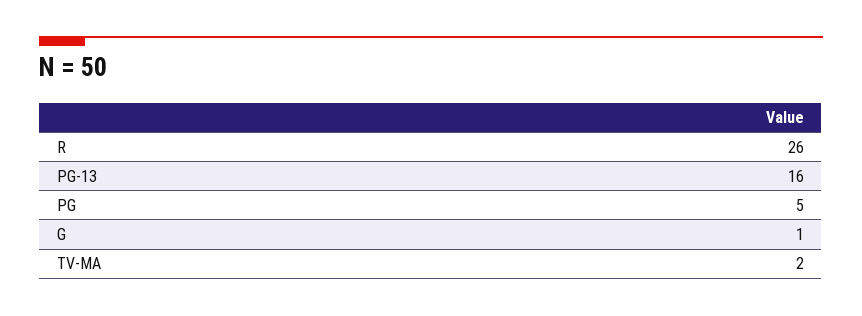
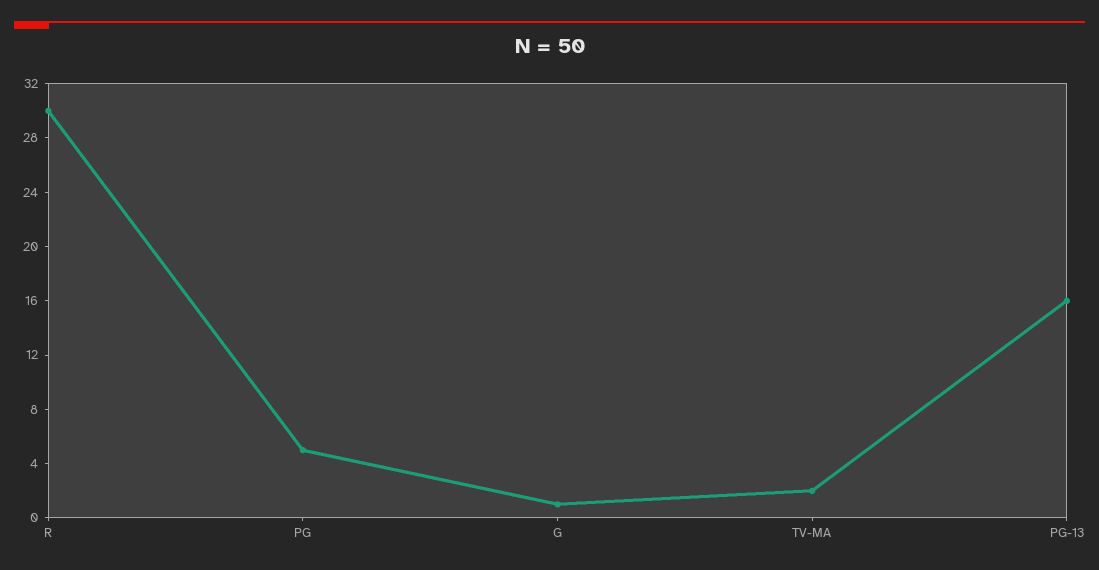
R: 26 -> 30

